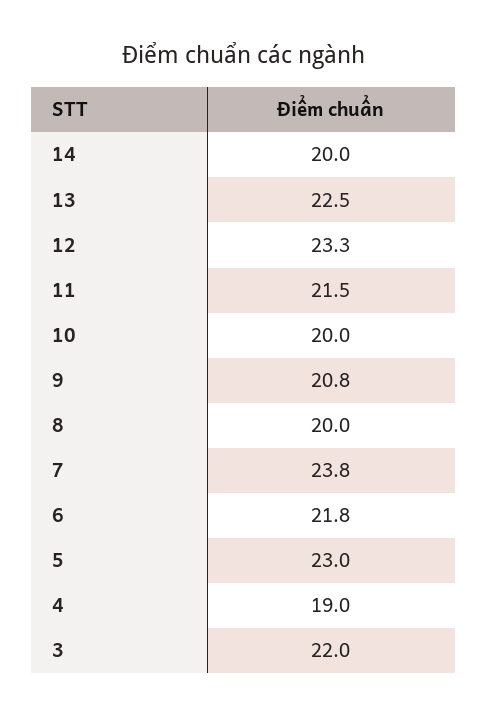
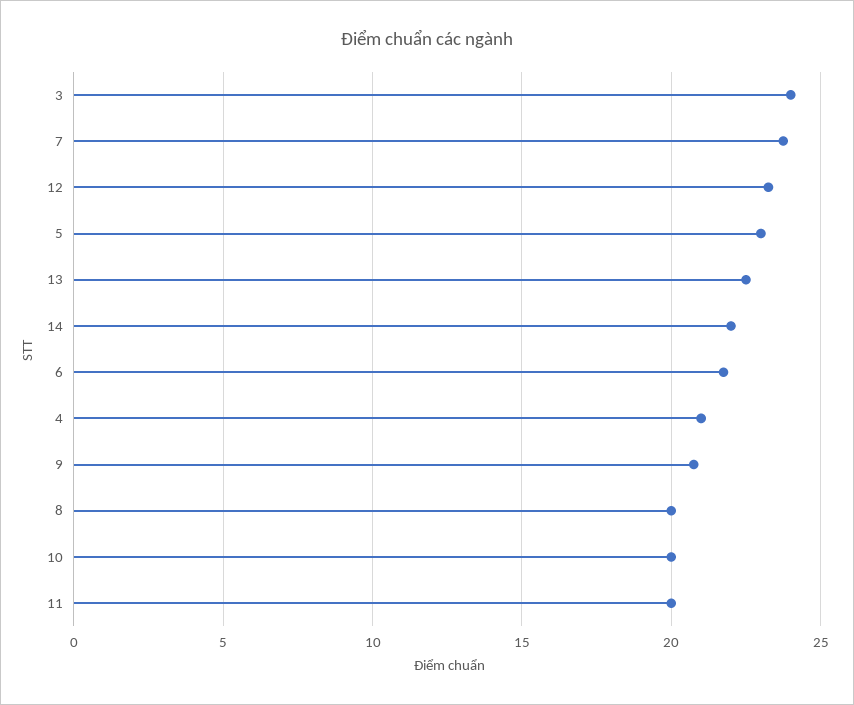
14: 20 -> 22
11: 21.5 -> 20
4: 19 -> 21
3: 22 -> 24

